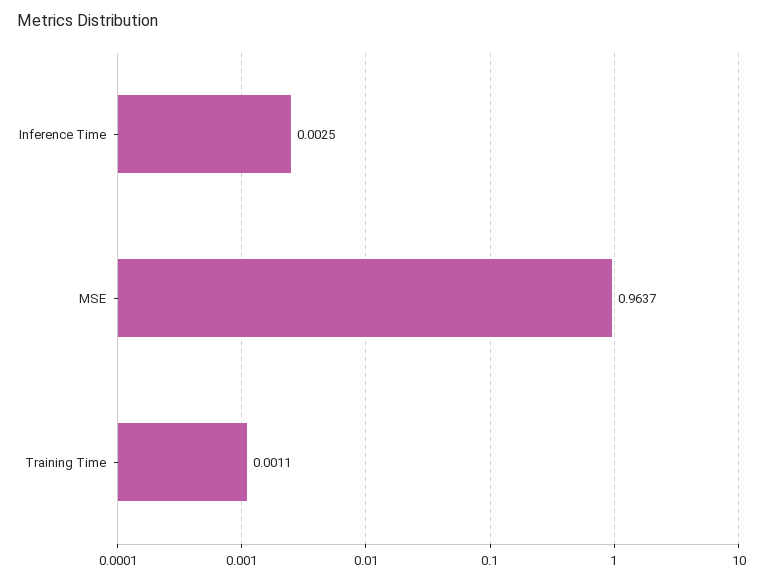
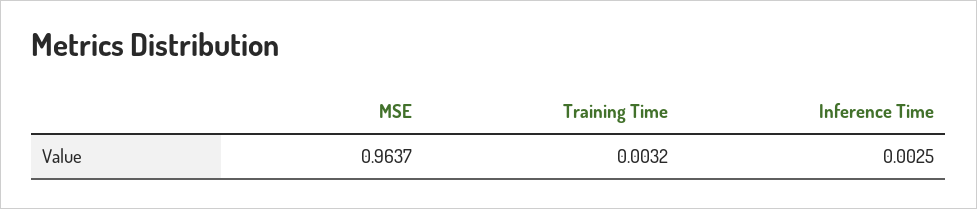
Training Time: 0.0011 -> 0.0032

